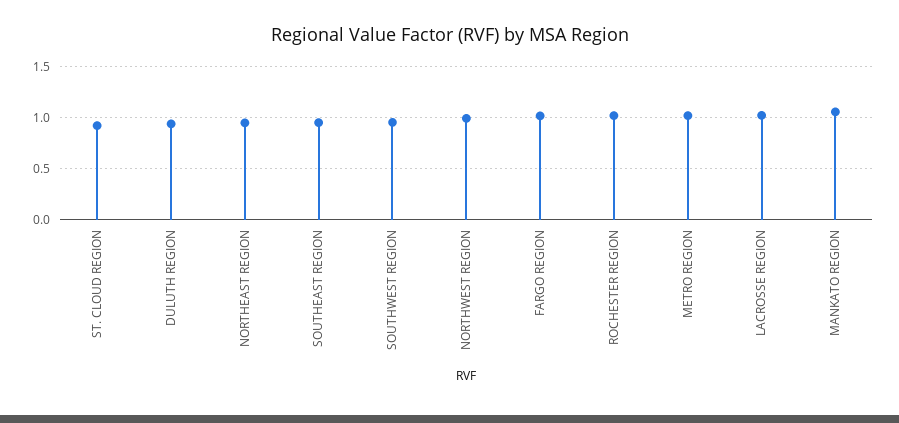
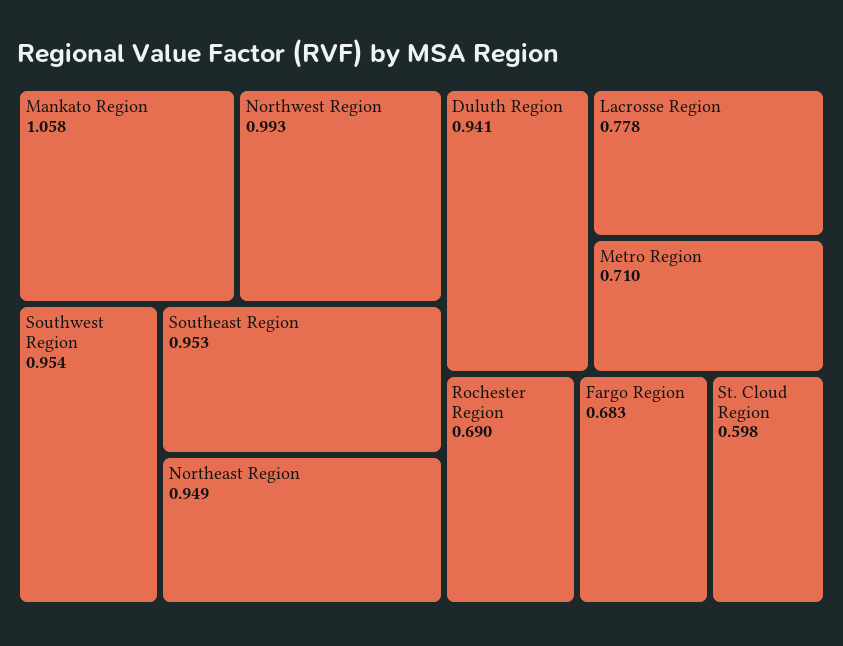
ST. CLOUD REGION: 0.9 -> 0.598
FARGO REGION: 1 -> 0.683
ROCHESTER REGION: 1 -> 0.69
METRO REGION: 1 -> 0.71
LACROSSE REGION: 1 -> 0.778

